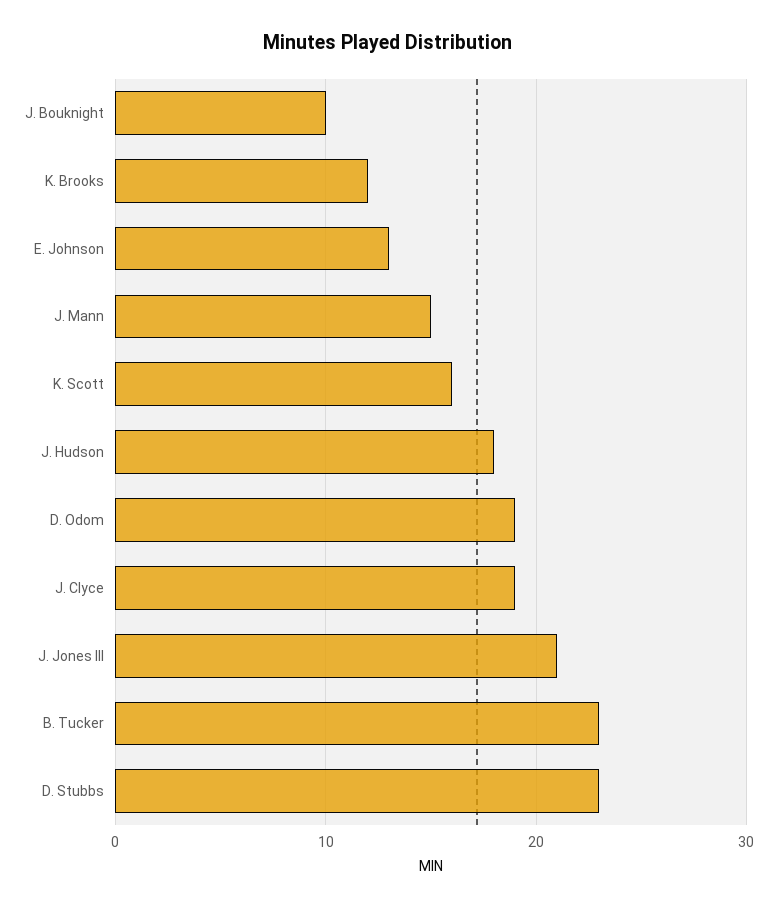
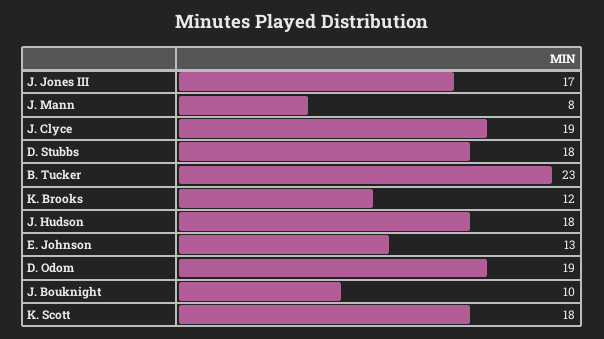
J. Mann: 15 -> 8
K. Scott: 16 -> 18
J. Jones III: 21 -> 17
D. Stubbs: 23 -> 18

